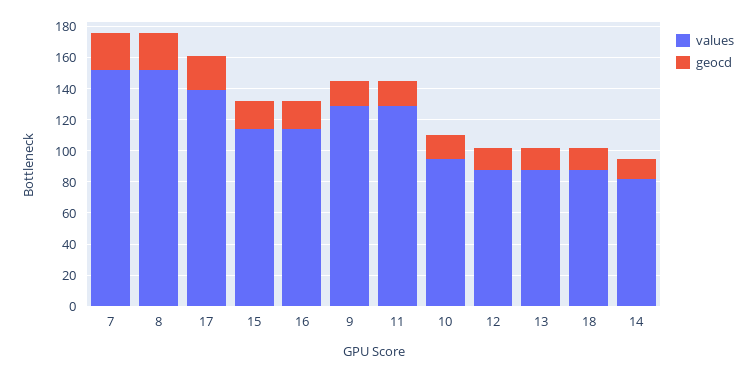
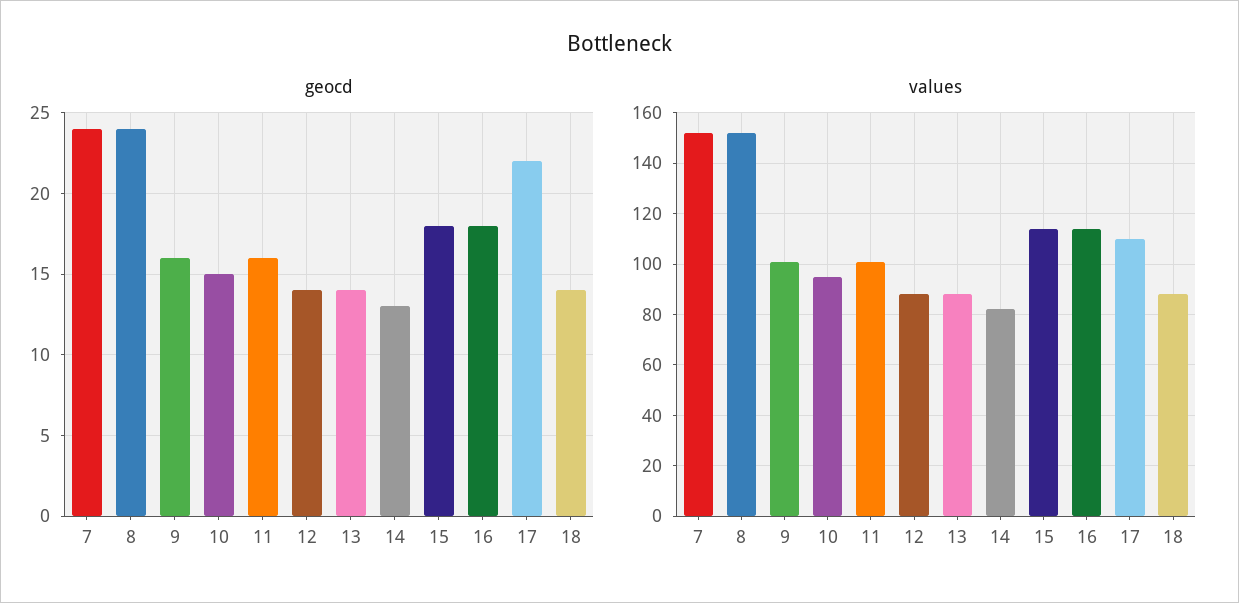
values, 17: 140 -> 110
values, 9: 130 -> 100
values, 11: 130 -> 100

